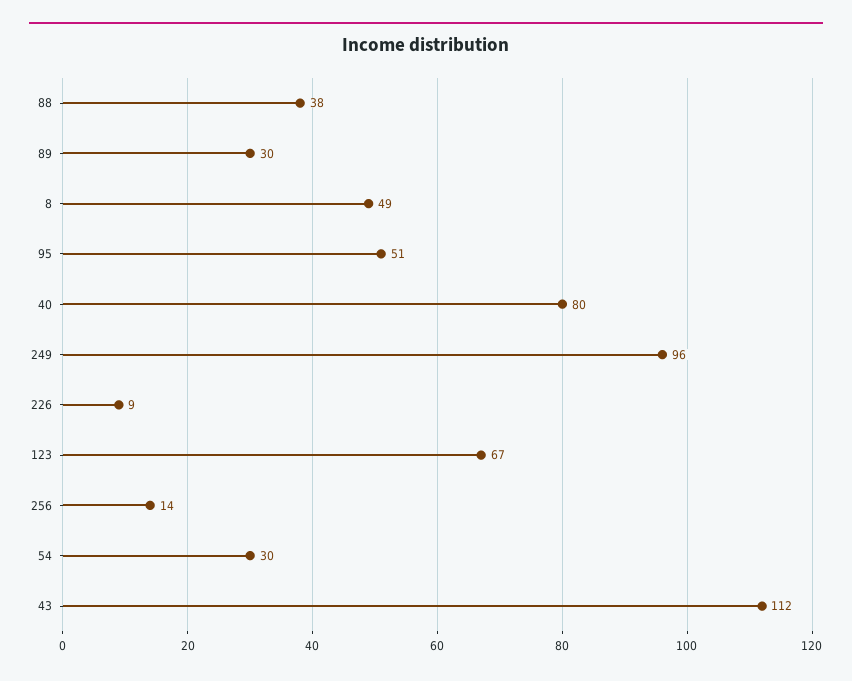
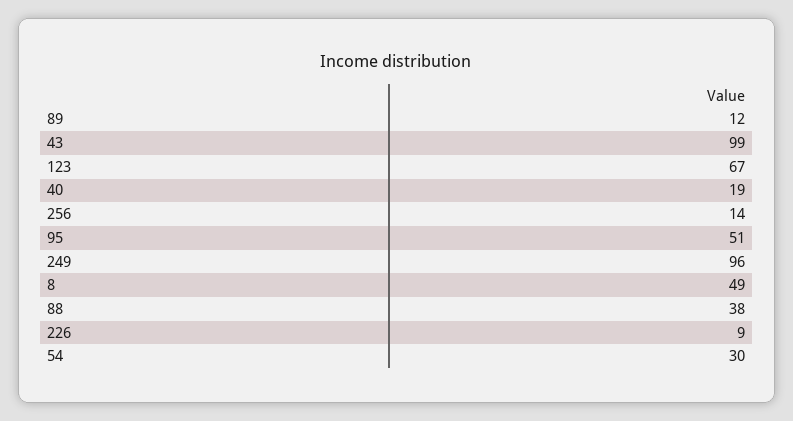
89: 30 -> 12
40: 80 -> 19
43: 112 -> 99

